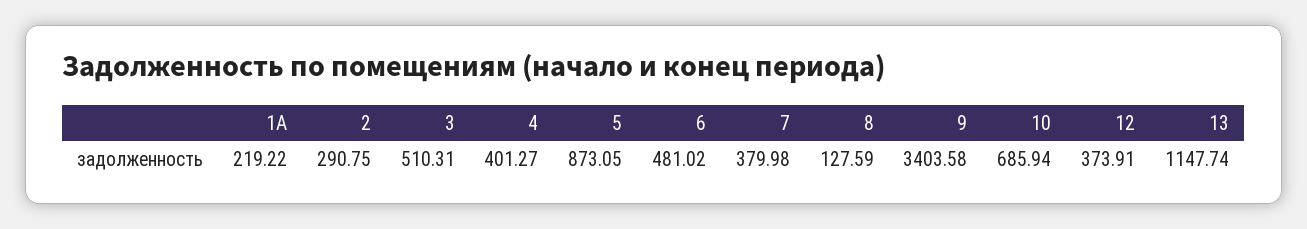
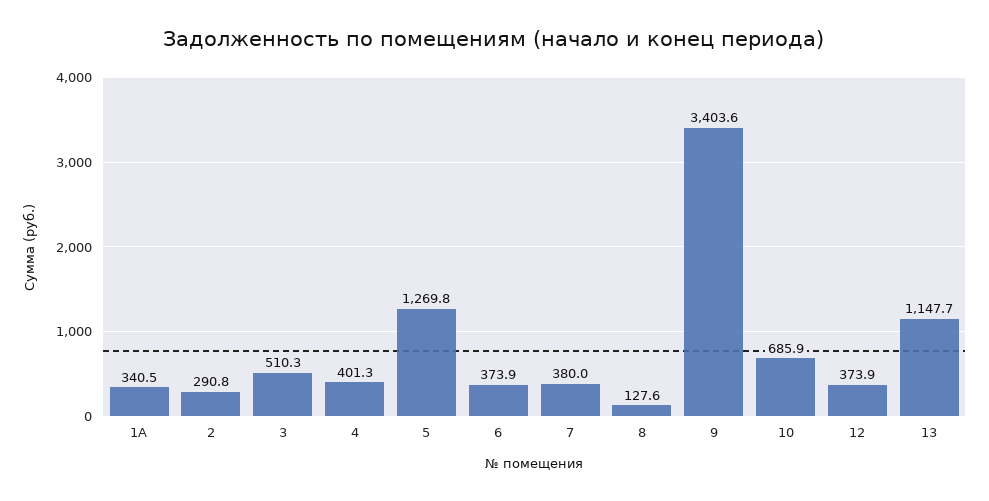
1А: 219.22 -> 340.5
5: 873.05 -> 1269.8
6: 481.02 -> 373.9

